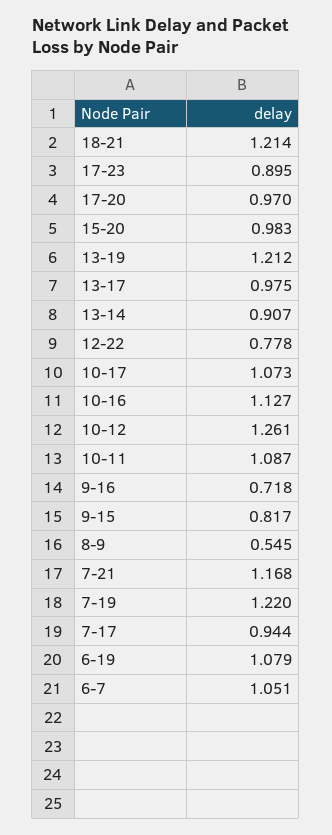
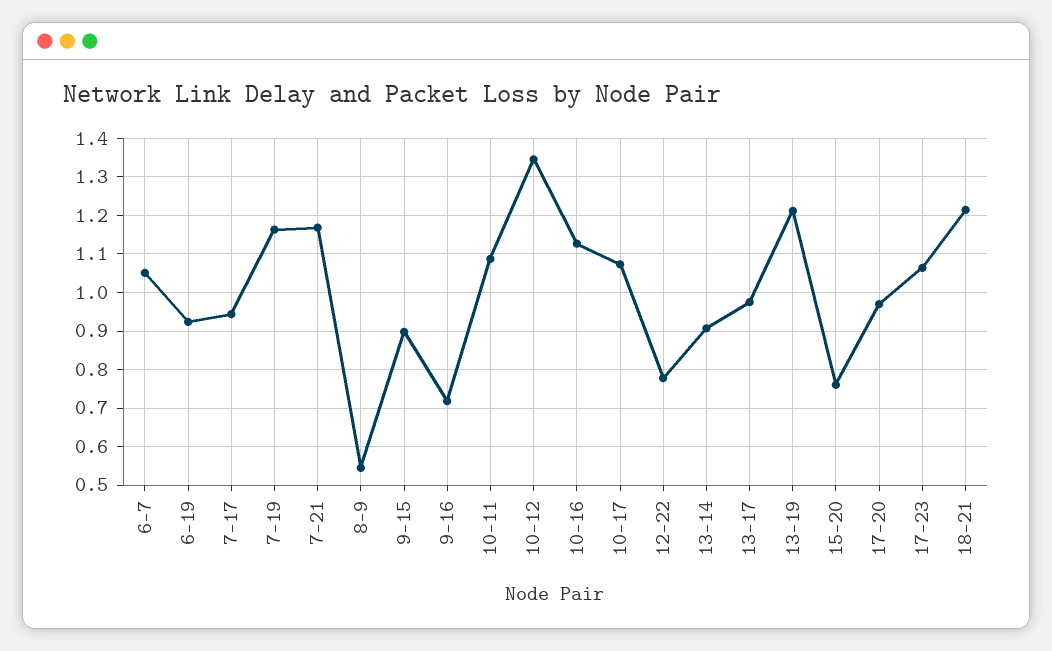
17-23: 0.895 -> 1.06
15-20: 0.983 -> 0.76
10-12: 1.261 -> 1.34
9-15: 0.817 -> 0.9
7-19: 1.22 -> 1.16
6-19: 1.079 -> 0.92

